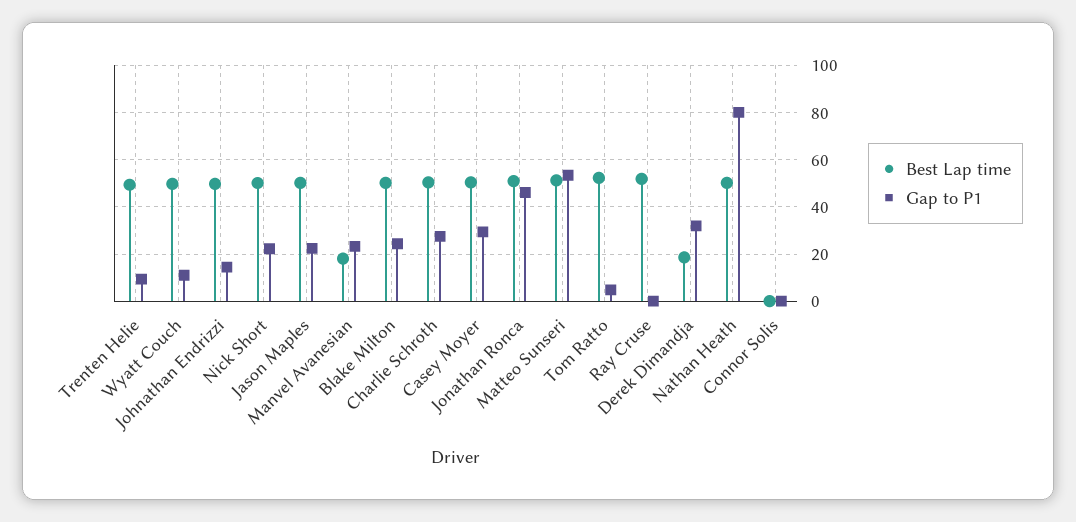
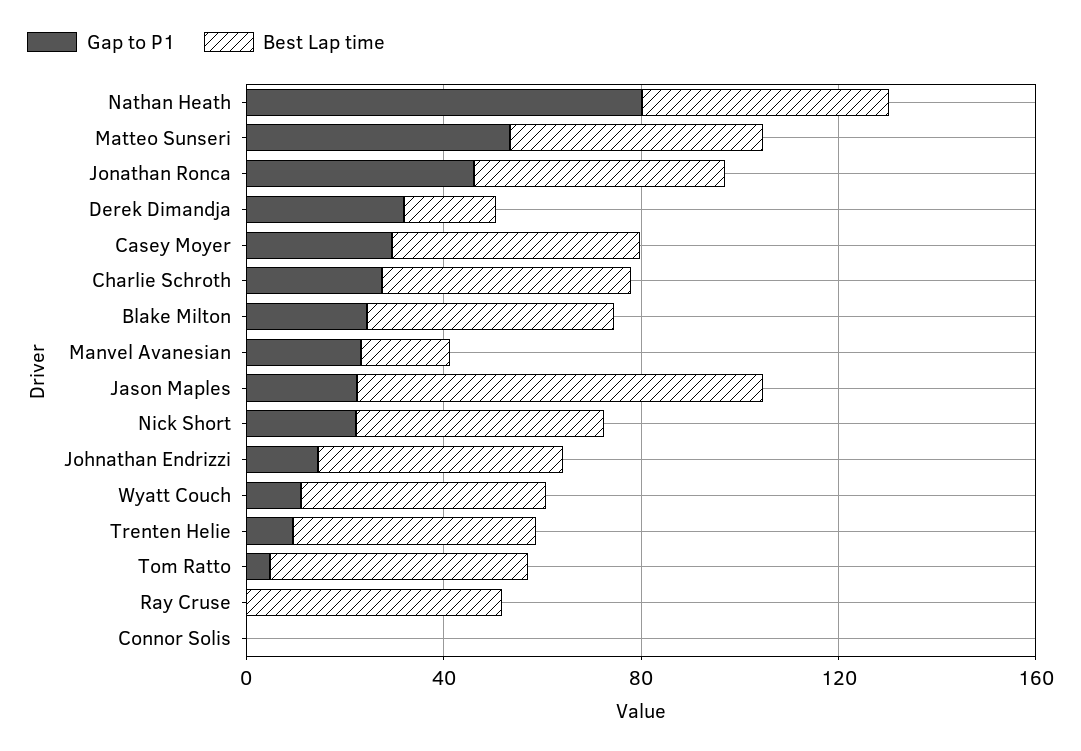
Best Lap time, Jason Maples: 50 -> 80

